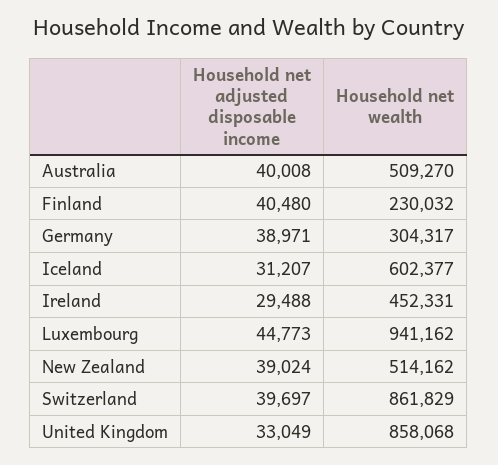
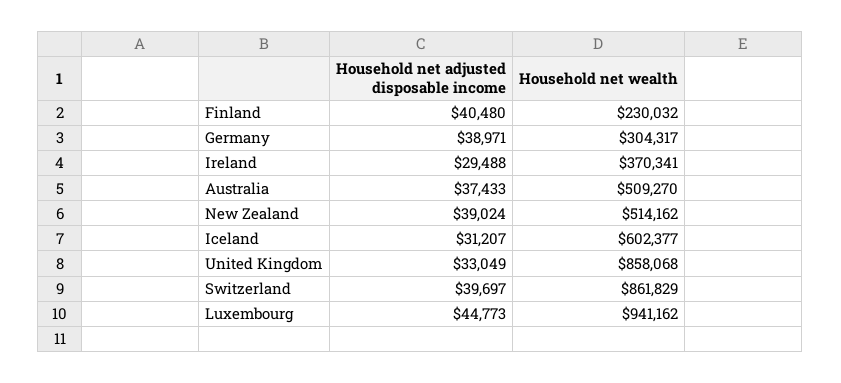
Household net adjusted disposable income, Australia: 40008 -> 37433
Household net wealth, Ireland: 452331 -> 370341

